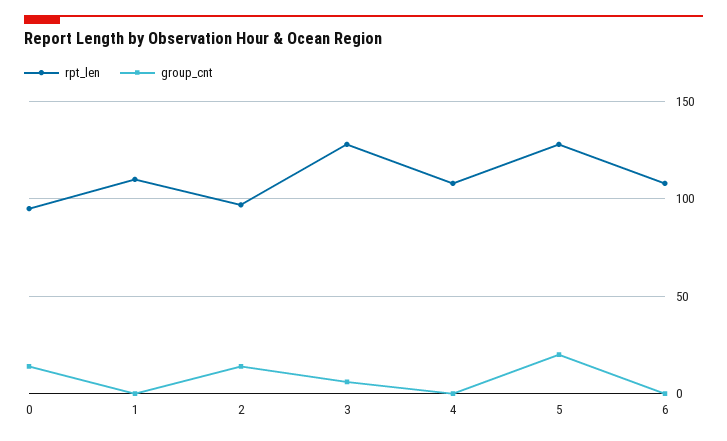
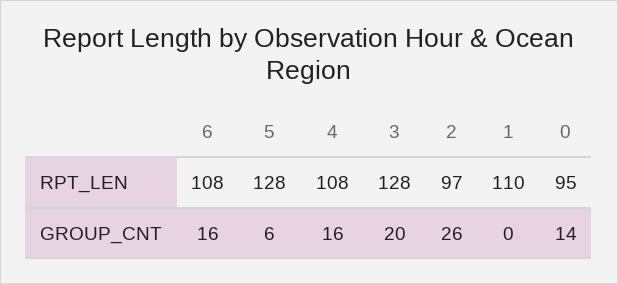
group_cnt, 2: 15 -> 26
group_cnt, 3: 5 -> 20
group_cnt, 4: 0 -> 16
group_cnt, 5: 20 -> 6
group_cnt, 6: 0 -> 16

